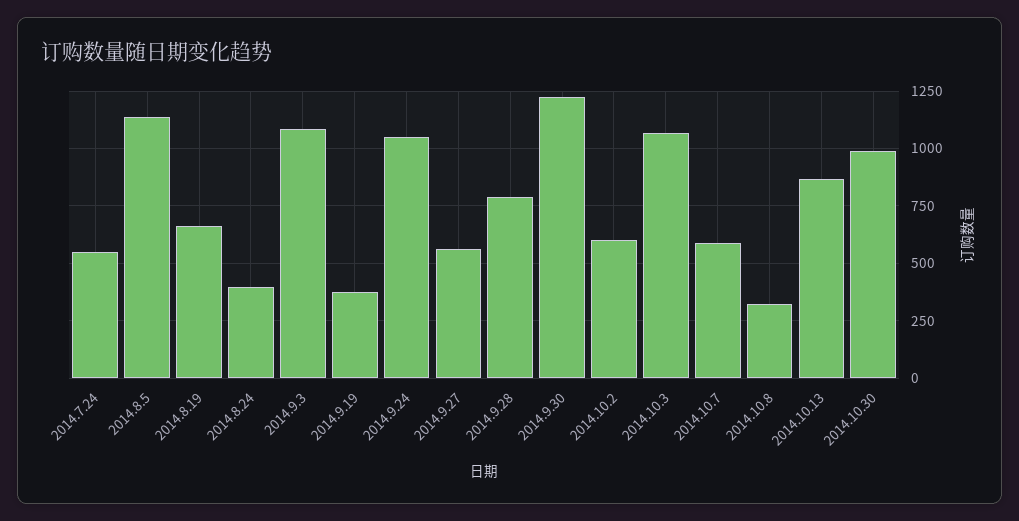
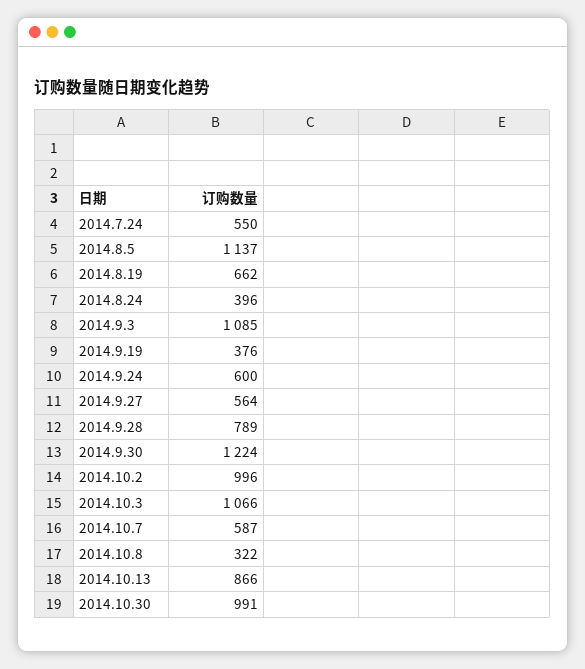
2014.9.24: 1050 -> 600
2014.10.2: 600 -> 996

